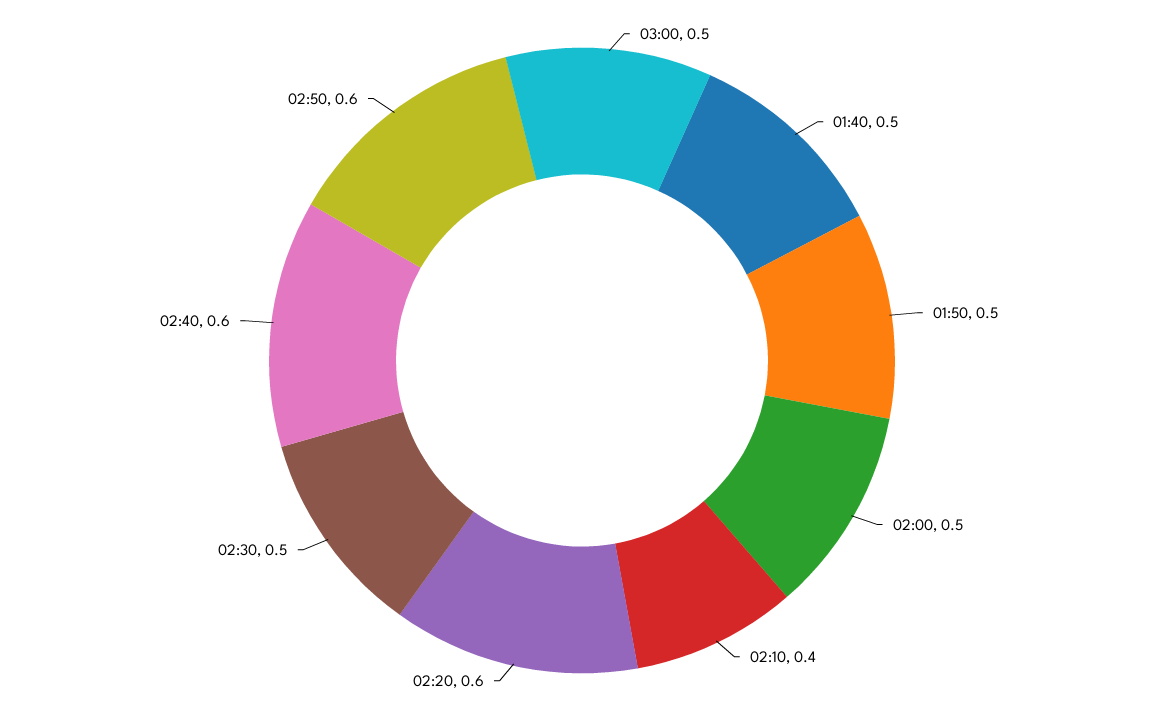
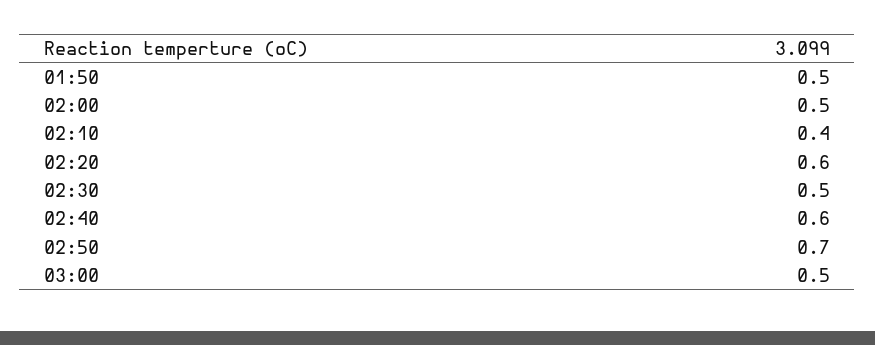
01:40: 0.5 -> none
02:50: 0.6 -> 0.7

